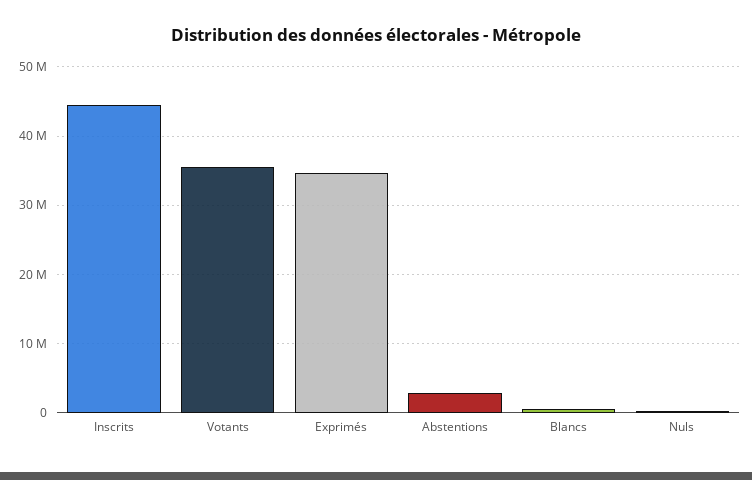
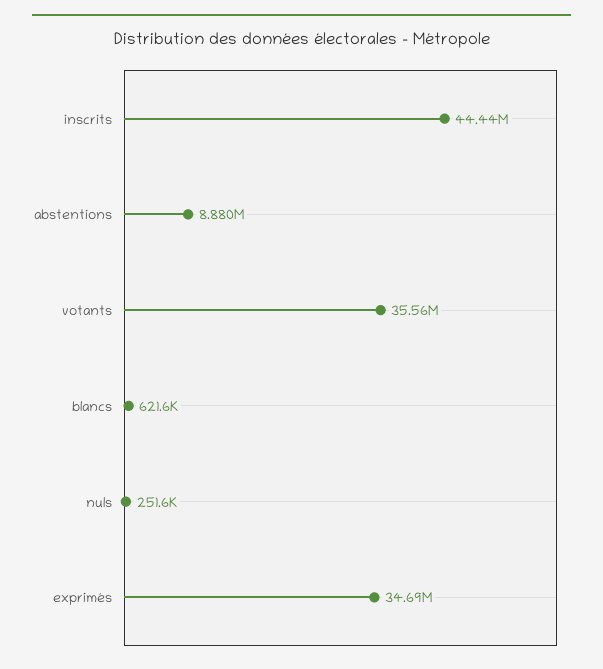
Abstentions: 3000000 -> 8880000

